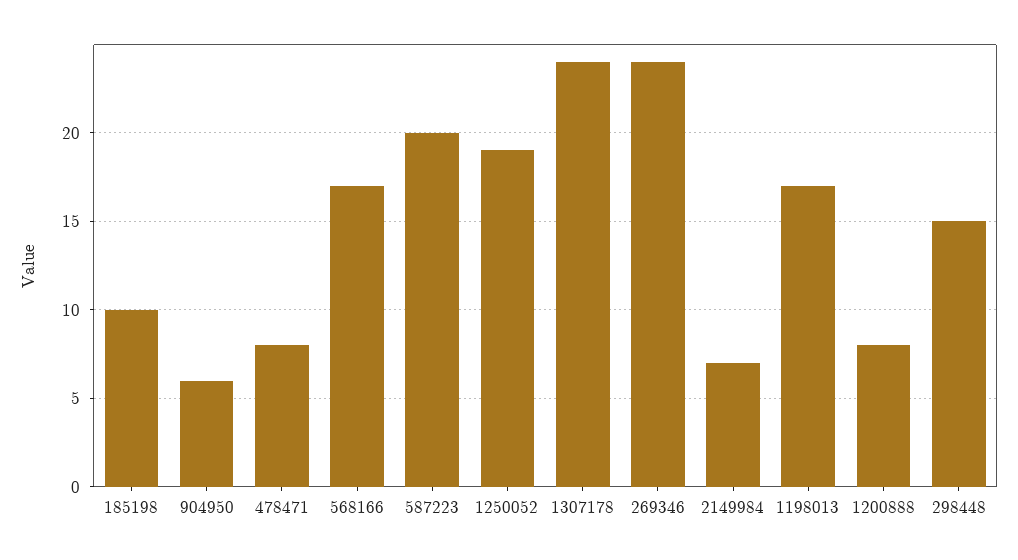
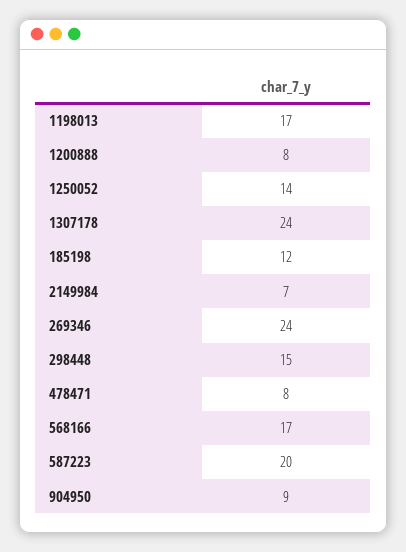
185198: 10 -> 12
904950: 6 -> 9
1250052: 19 -> 14

